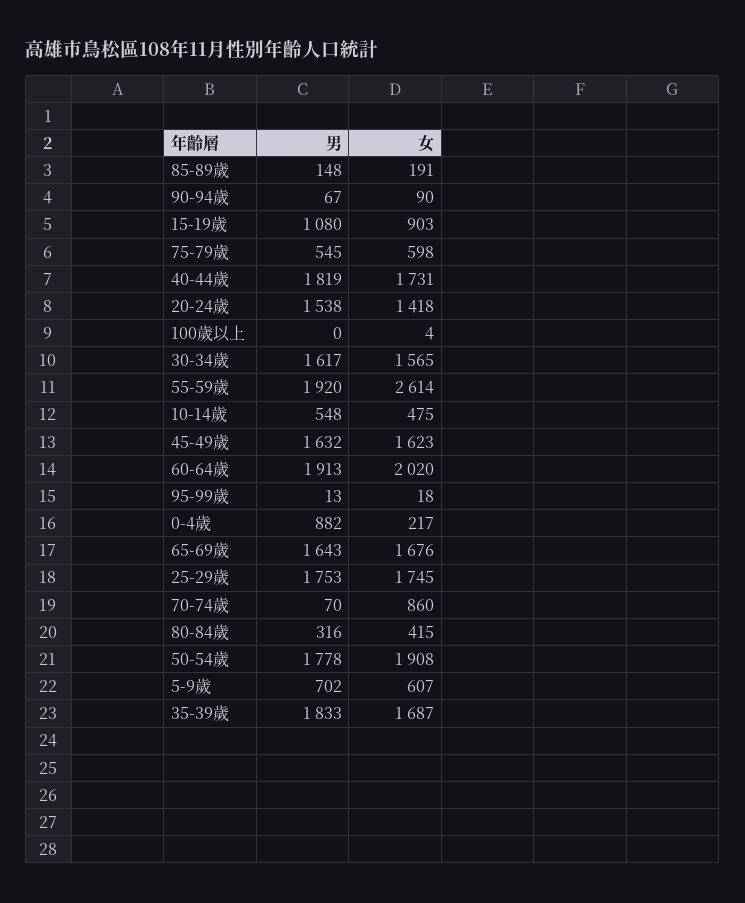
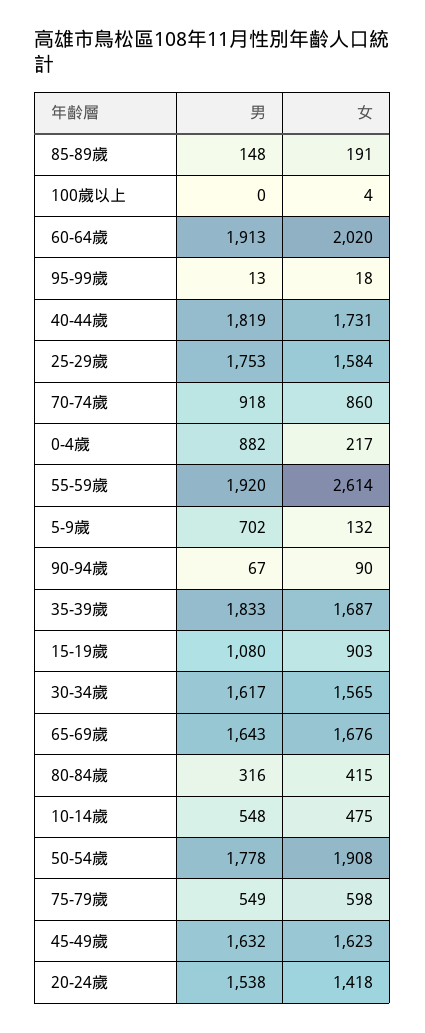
男, 75-79歲: 545 -> 549
女, 25-29歲: 1745 -> 1584
男, 70-74歲: 70 -> 918
女, 5-9歲: 607 -> 132

